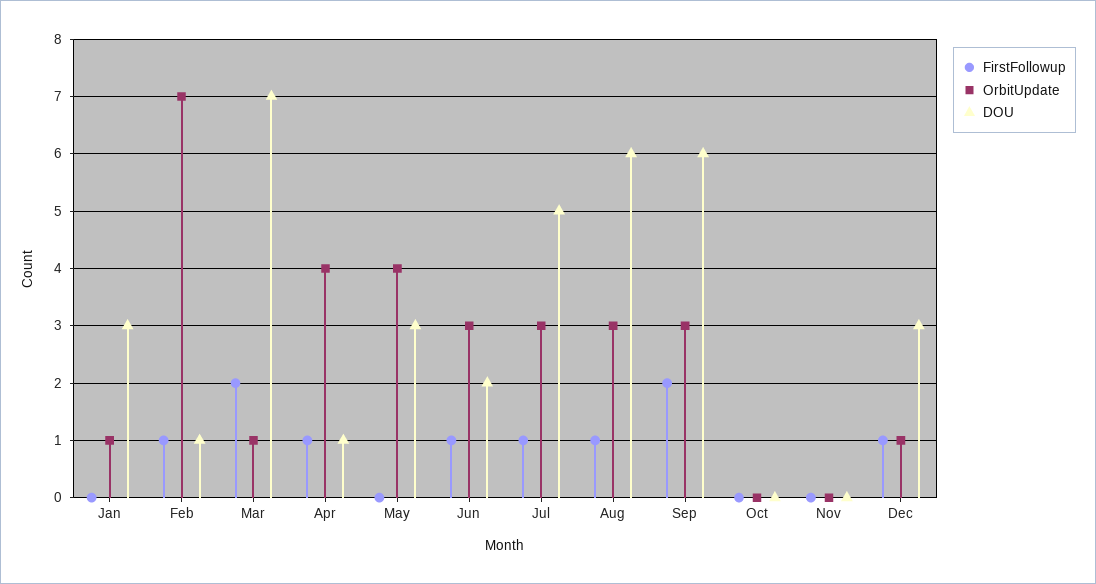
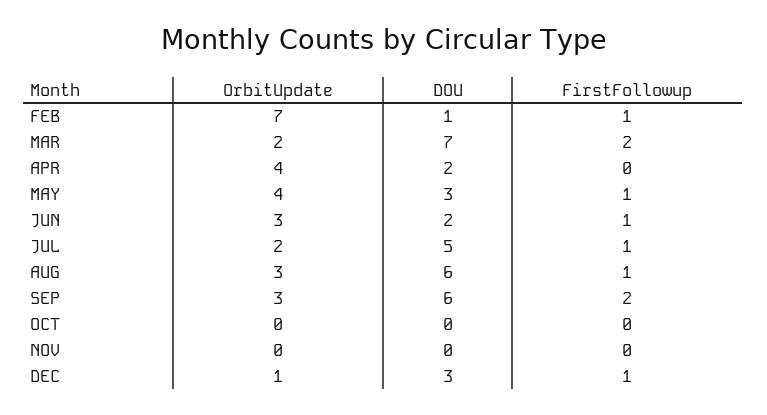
FirstFollowup, Jan: 0 -> none
OrbitUpdate, Jan: 1 -> none
DOU, Jan: 3 -> none
OrbitUpdate, Mar: 1 -> 2
FirstFollowup, Apr: 1 -> 0
DOU, Apr: 1 -> 2
FirstFollowup, May: 0 -> 1
OrbitUpdate, Jul: 3 -> 2

